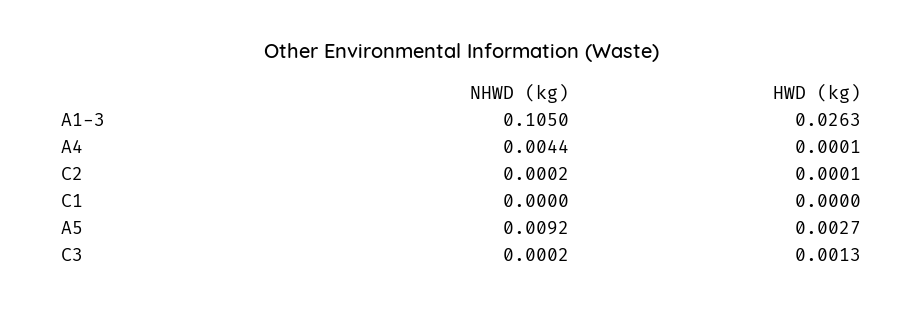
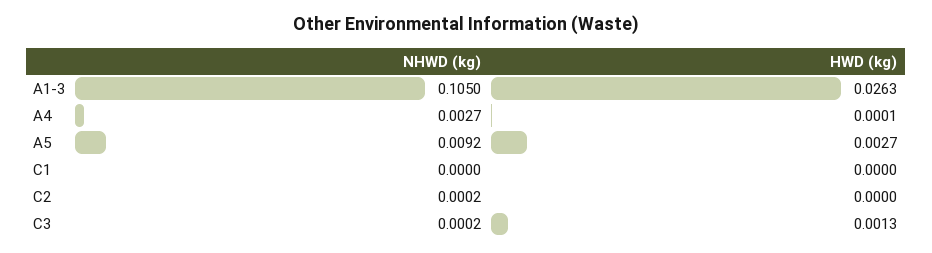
NHWD (kg), A4: 0.0044 -> 0.0027
HWD (kg), C2: 0.0001 -> 0

